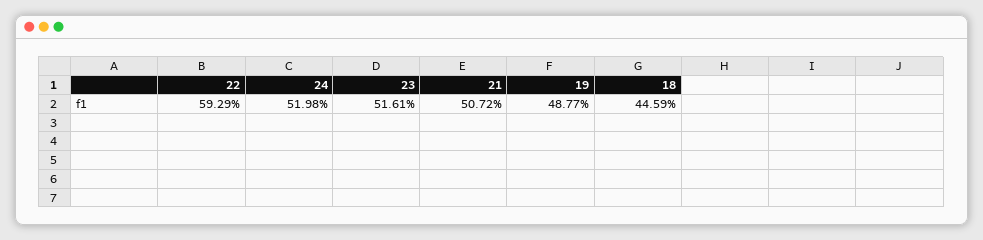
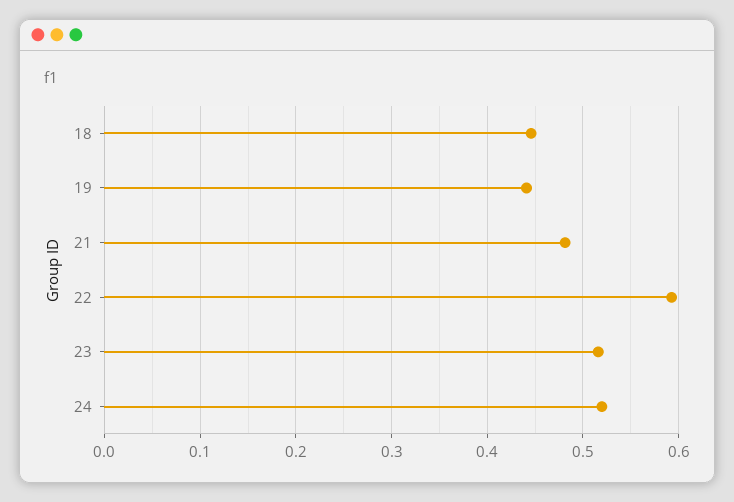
21: 0.5072 -> 0.48
19: 0.4877 -> 0.44

